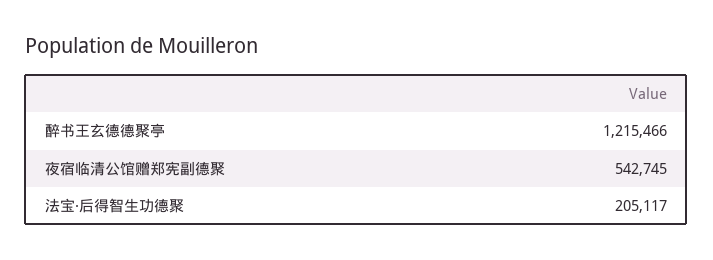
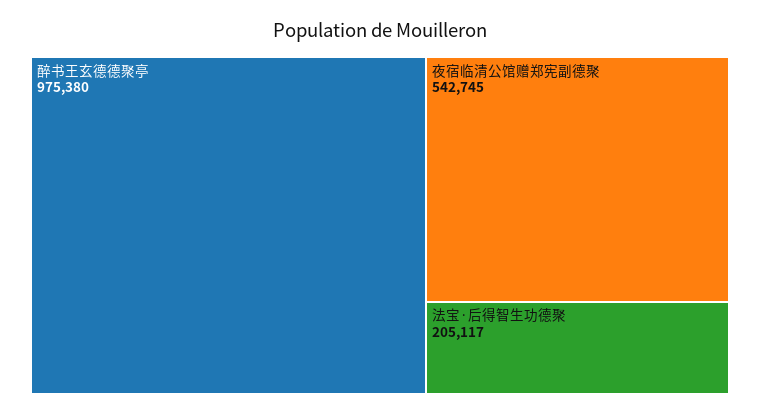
醉书王玄德德聚亭: 1215466 -> 975380

